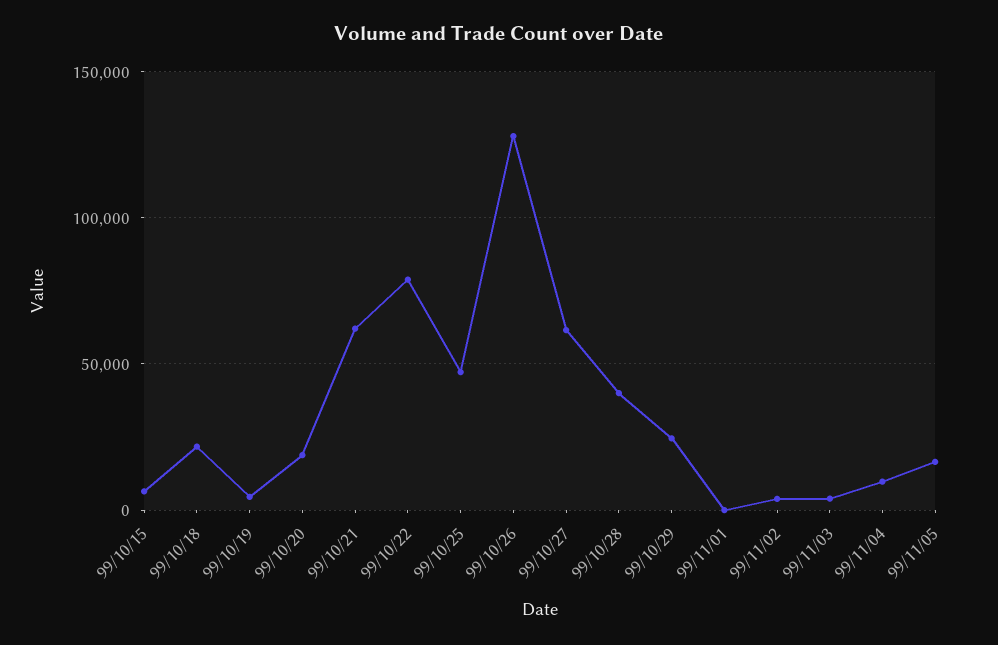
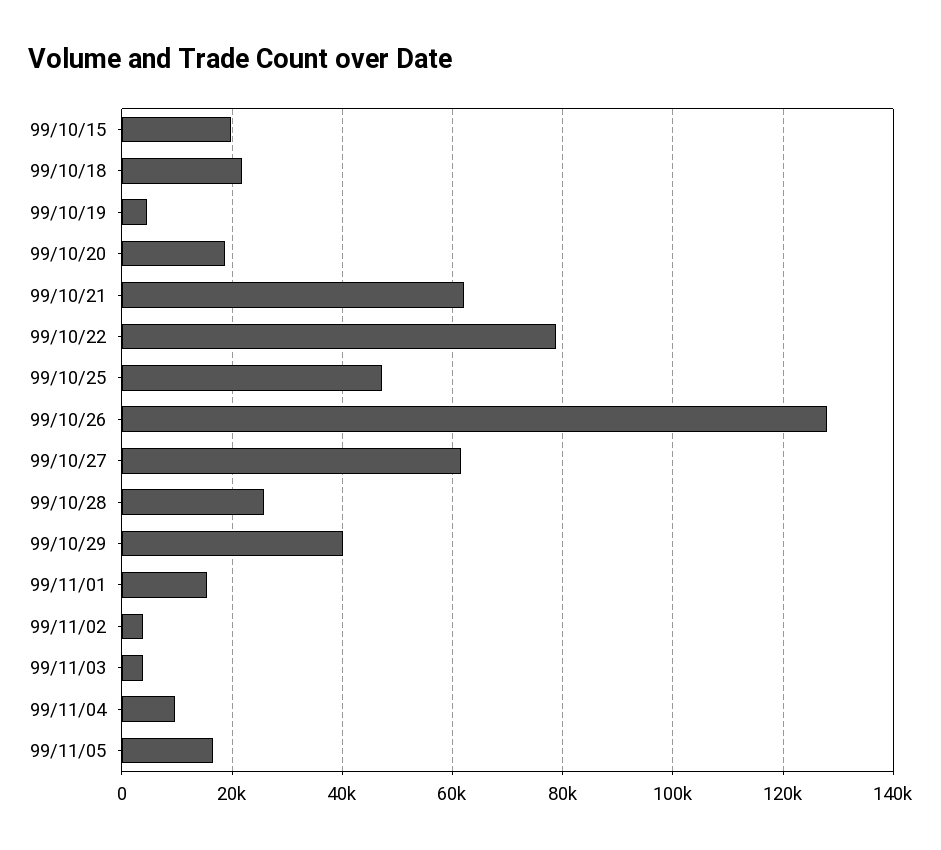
99/10/15: 5000 -> 20000
99/10/28: 40000 -> 26000
99/10/29: 25000 -> 40000
99/11/01: 0 -> 16000

